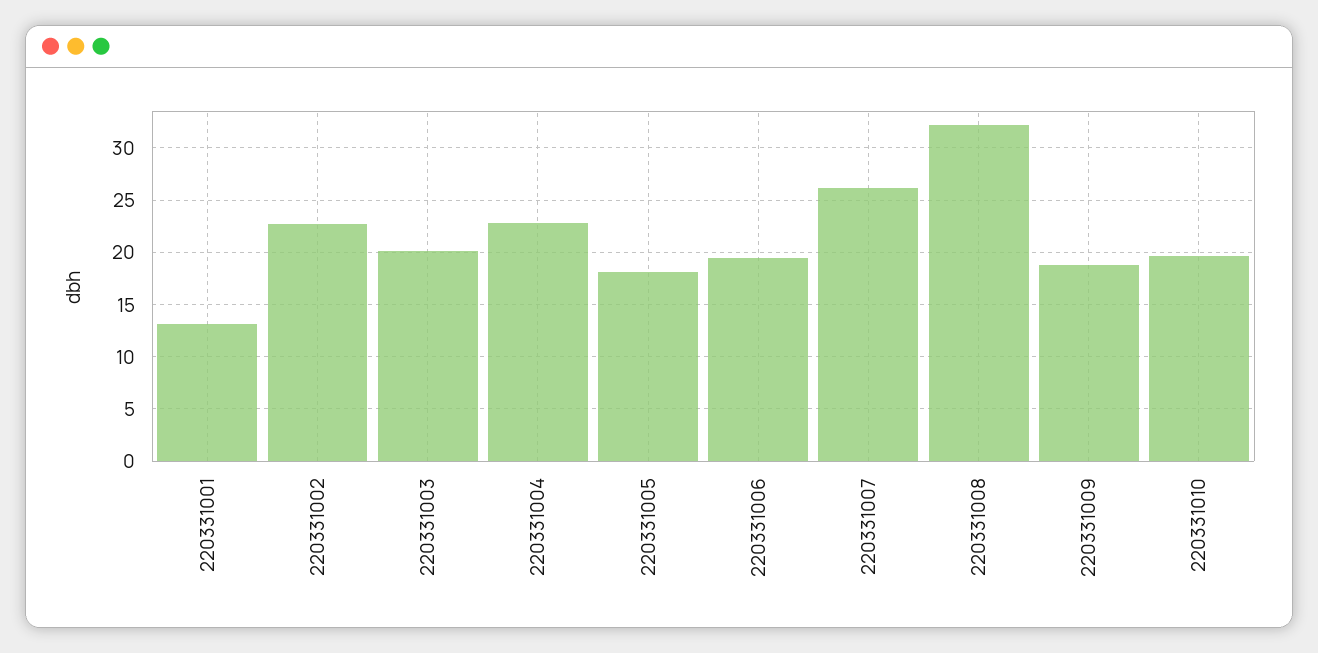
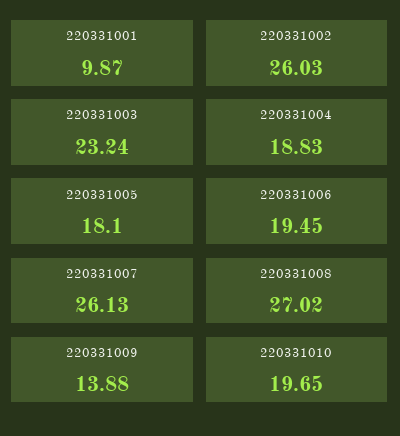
220331001: 13 -> 9.87
220331002: 23 -> 26.03
220331003: 20 -> 23.24
220331004: 23 -> 18.83
220331008: 32 -> 27.02
220331009: 19 -> 13.88

